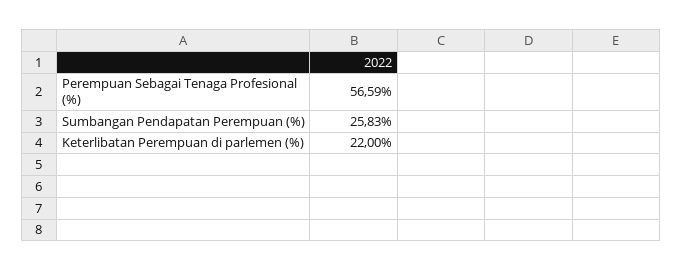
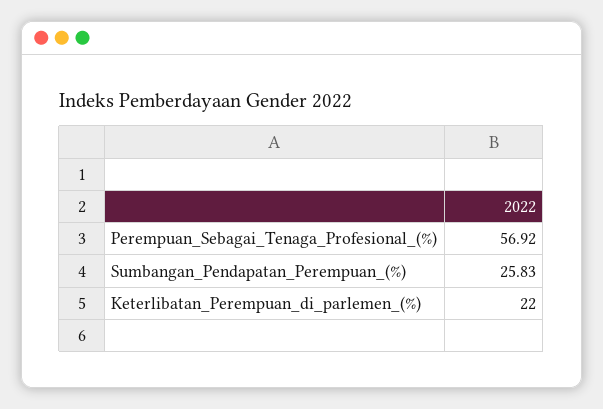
Perempuan Sebagai Tenaga Profesional (%): 56.59 -> 56.92

